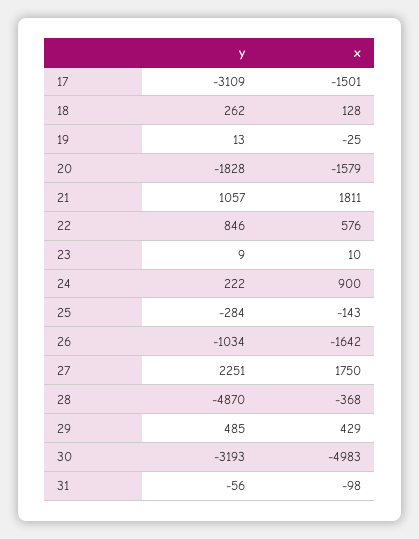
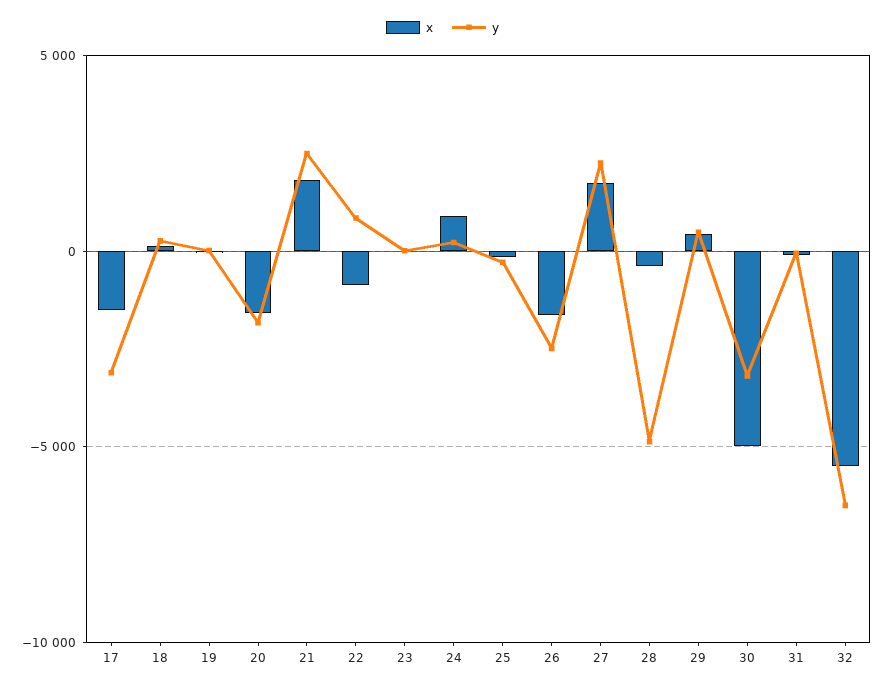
y, 21: 1057 -> 2500
x, 22: 576 -> -1000
y, 26: -1034 -> -2500
x, 32: none -> -5500
y, 32: none -> -6500

